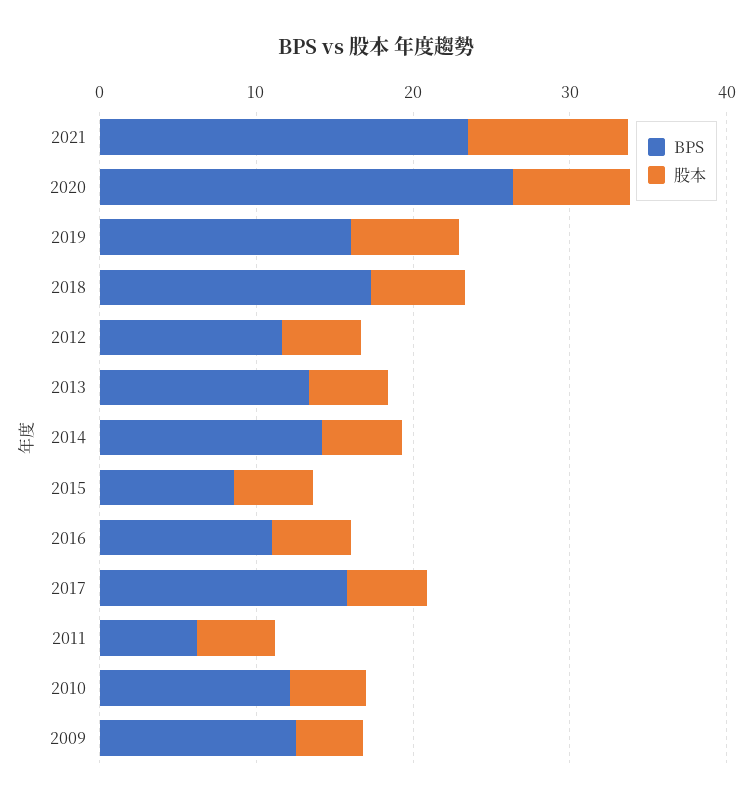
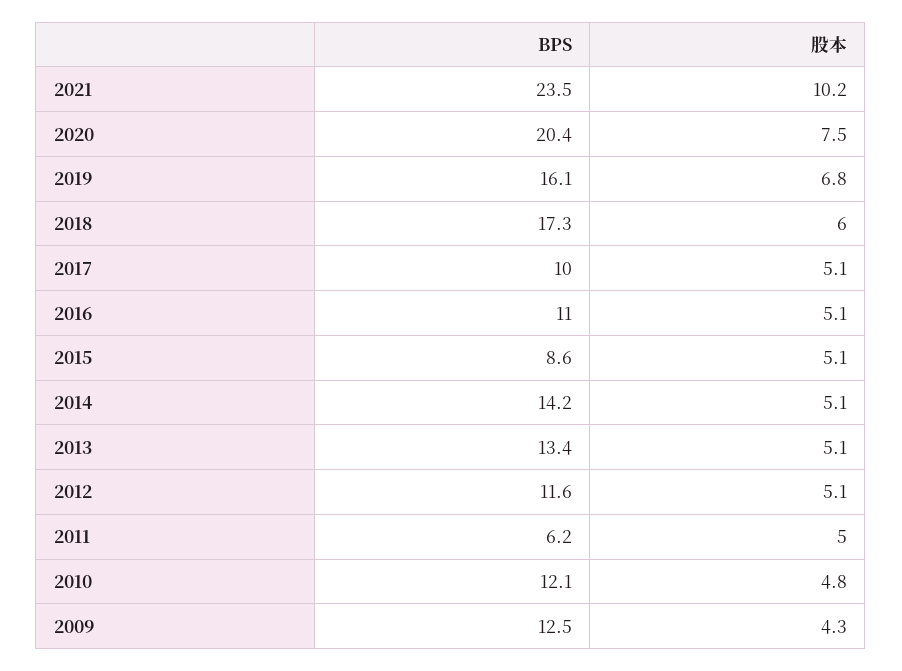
BPS, 2020: 26 -> 20.4
BPS, 2017: 16 -> 10

